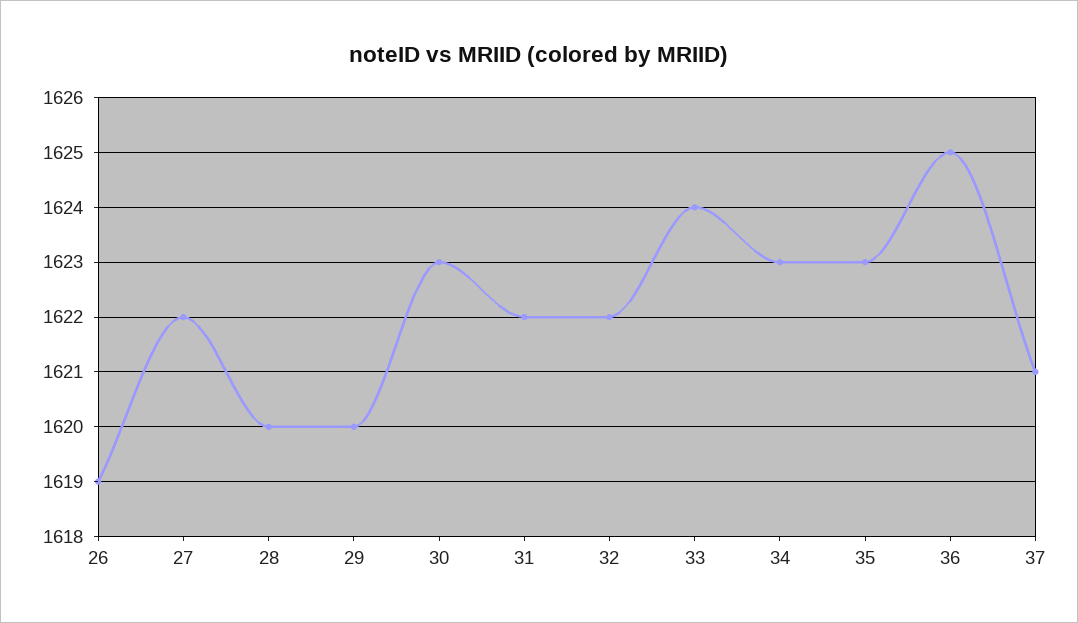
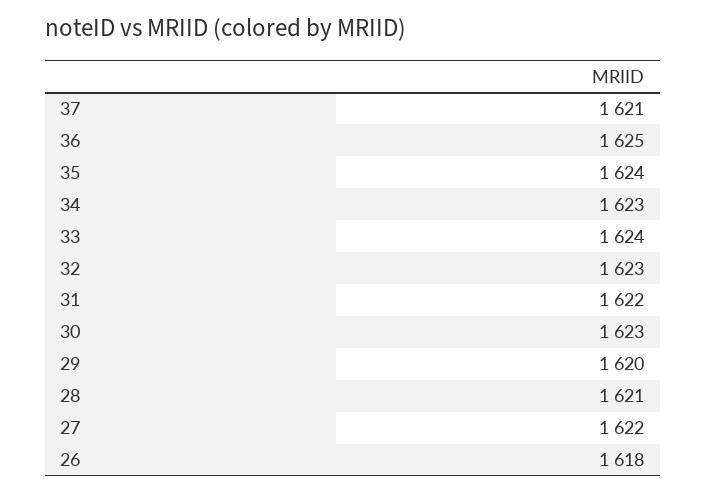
26: 1619 -> 1618
28: 1620 -> 1621
32: 1622 -> 1623
35: 1623 -> 1624

